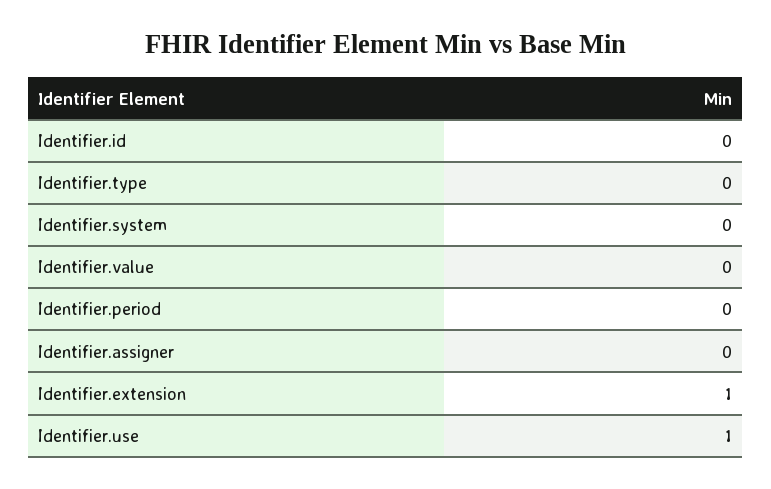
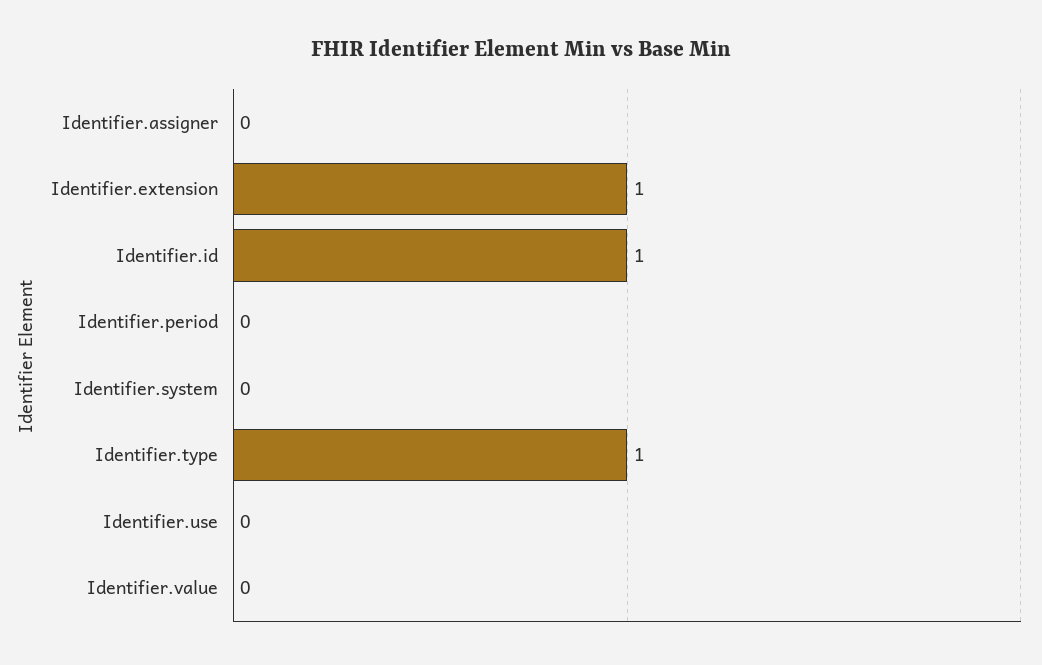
Identifier.id: 0 -> 1
Identifier.type: 0 -> 1
Identifier.use: 1 -> 0

